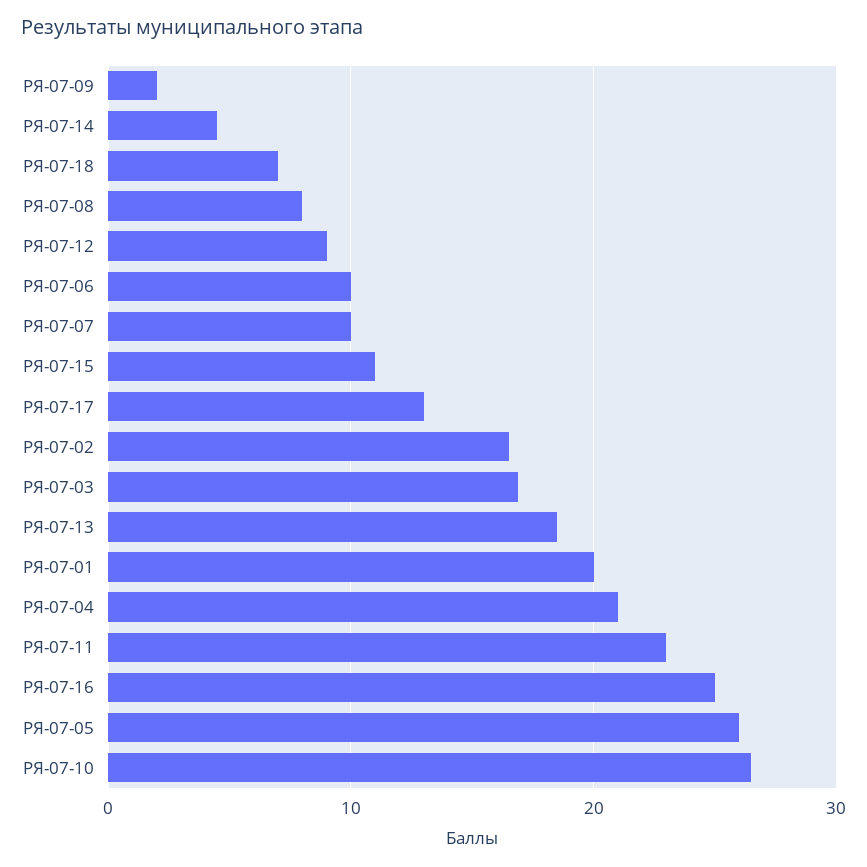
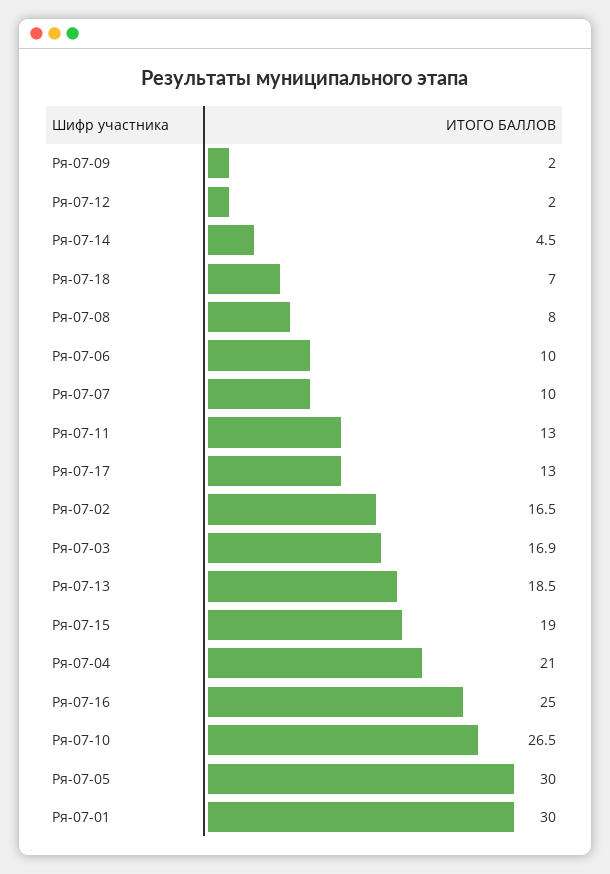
РЯ-07-12: 9 -> 2
РЯ-07-15: 11 -> 19
РЯ-07-01: 20 -> 30
РЯ-07-11: 23 -> 13
РЯ-07-05: 26 -> 30

